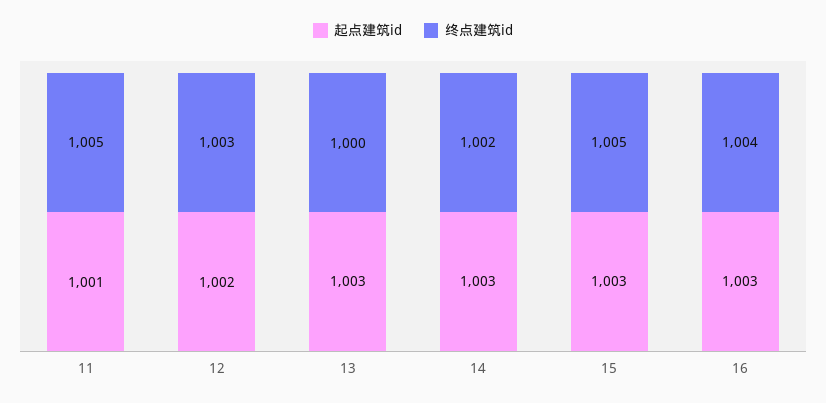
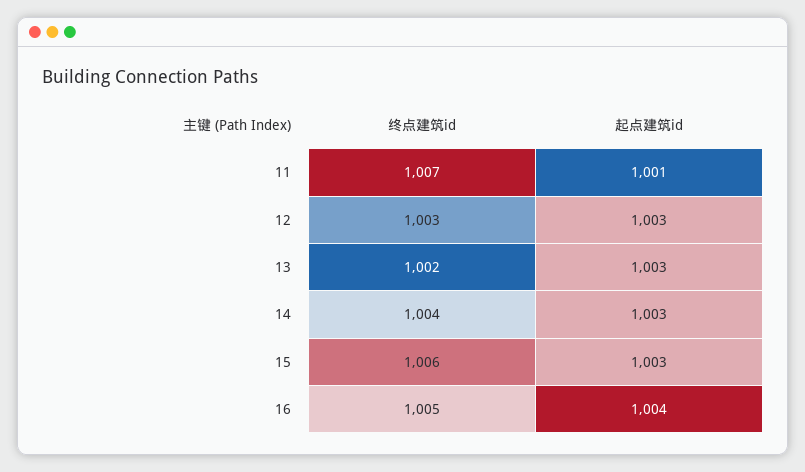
终点建筑id, 11: 1005 -> 1007
起点建筑id, 12: 1002 -> 1003
终点建筑id, 13: 1000 -> 1002
终点建筑id, 14: 1002 -> 1004
终点建筑id, 15: 1005 -> 1006
起点建筑id, 16: 1003 -> 1004
终点建筑id, 16: 1004 -> 1005

